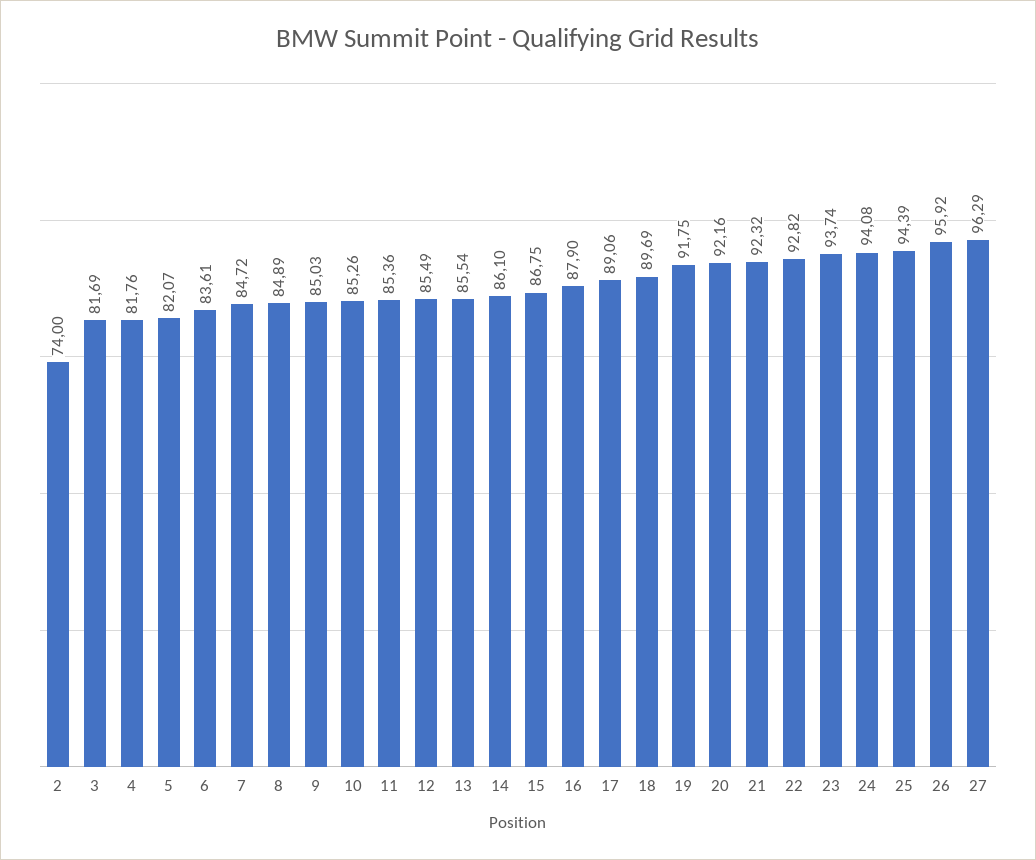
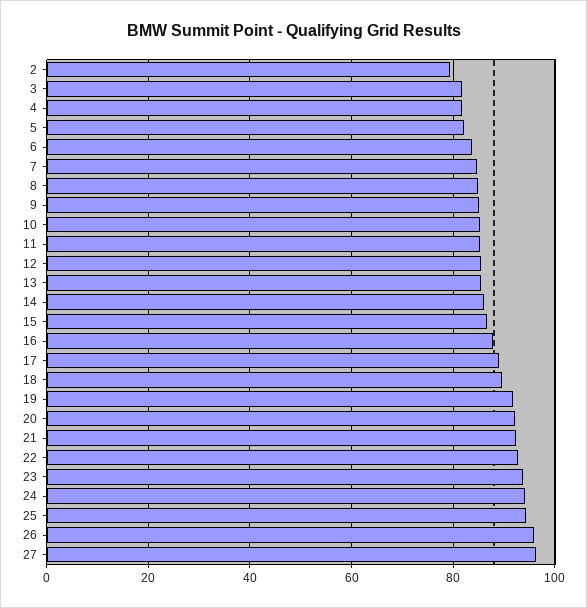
2: 74 -> 80

